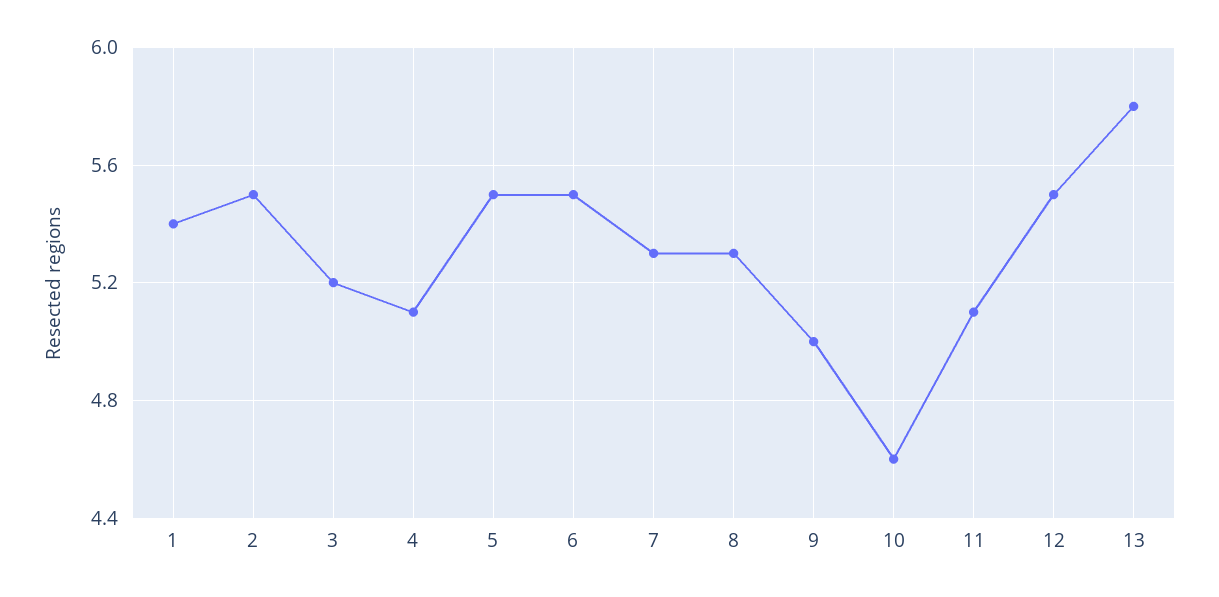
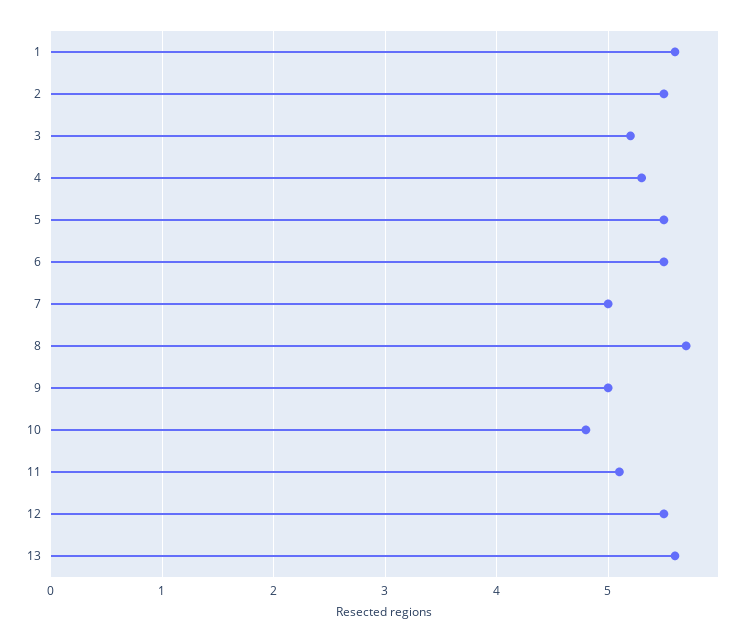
1: 5.4 -> 5.6
4: 5.1 -> 5.3
7: 5.3 -> 5
8: 5.3 -> 5.7
10: 4.6 -> 4.8
13: 5.8 -> 5.6

